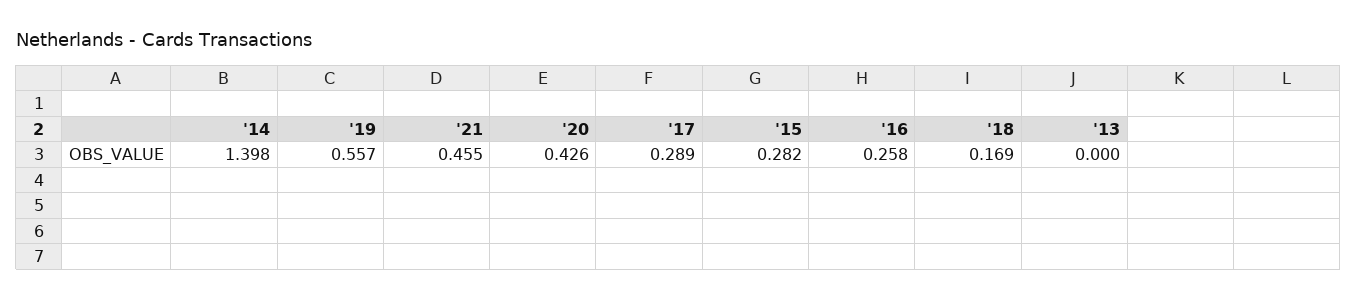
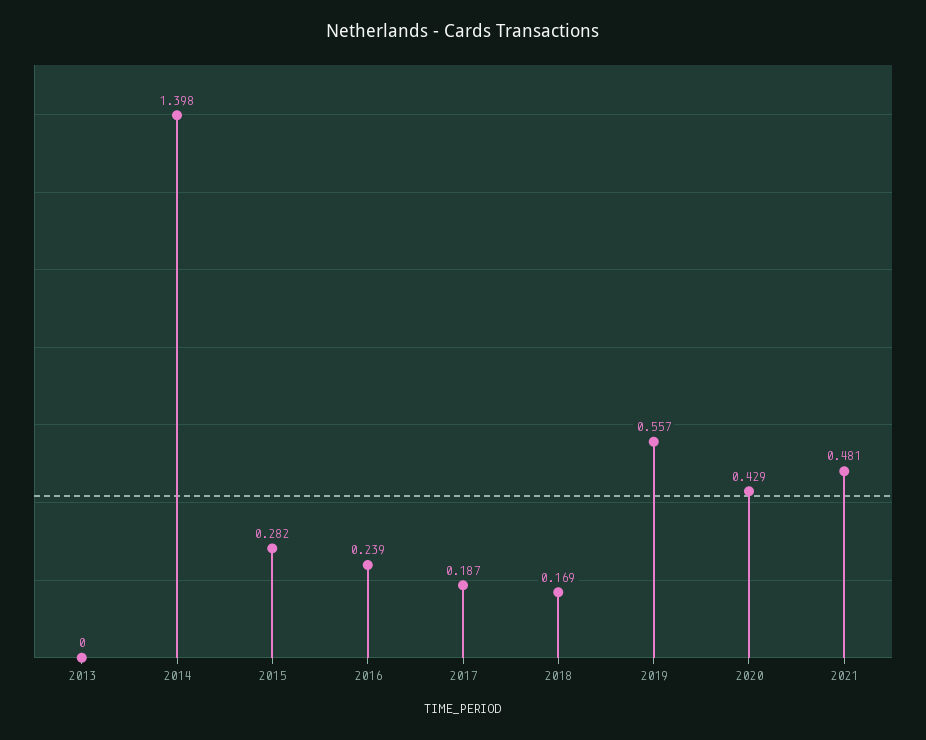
'21: 0.455 -> 0.481
'20: 0.426 -> 0.429
'17: 0.289 -> 0.187
'16: 0.258 -> 0.239

